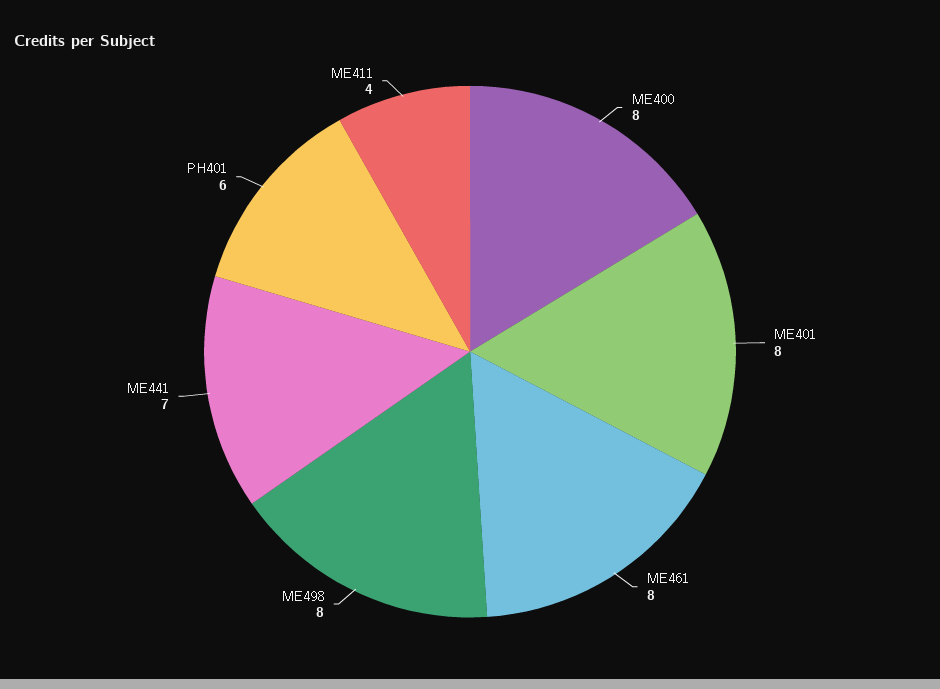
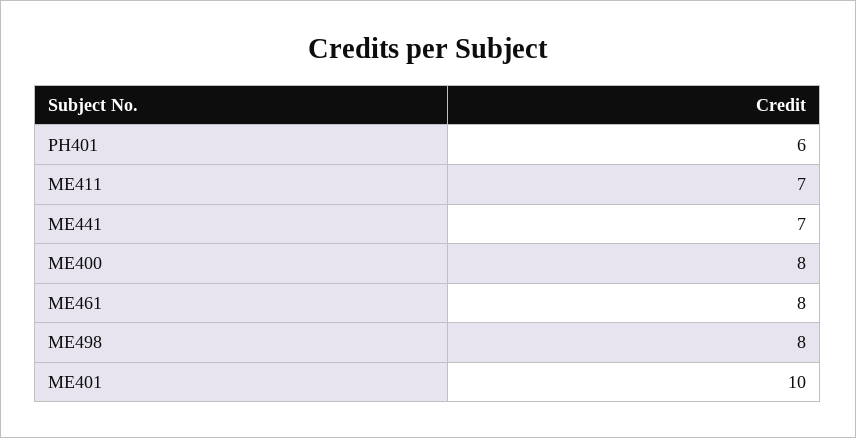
ME401: 8 -> 10
ME411: 4 -> 7

